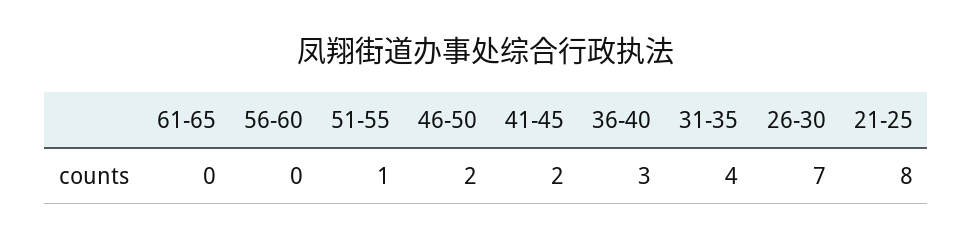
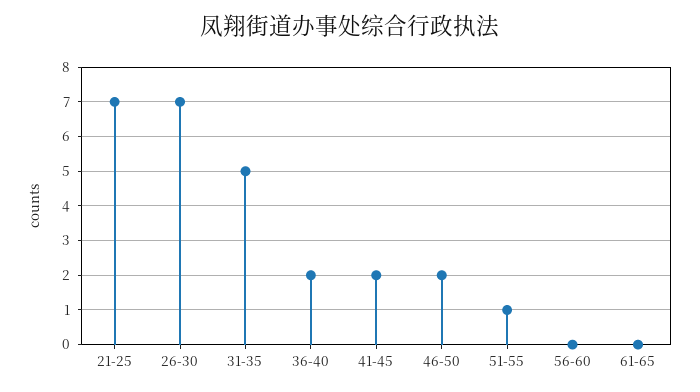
36-40: 3 -> 2
31-35: 4 -> 5
21-25: 8 -> 7

